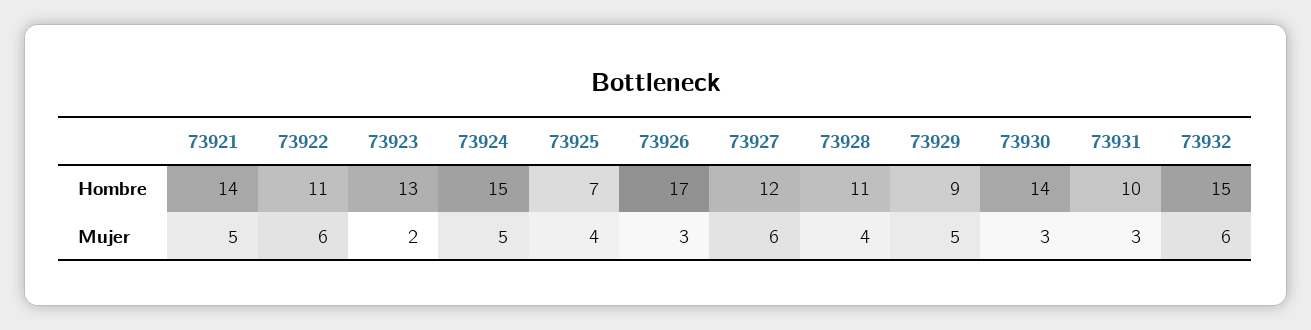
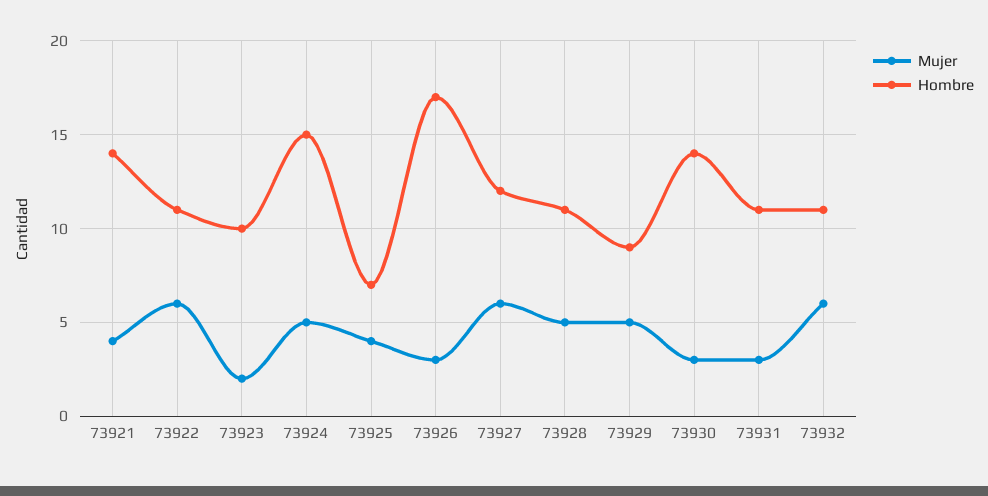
Hombre, 73923: 13 -> 10
Hombre, 73931: 10 -> 11
Hombre, 73932: 15 -> 11
Mujer, 73921: 5 -> 4
Mujer, 73928: 4 -> 5

